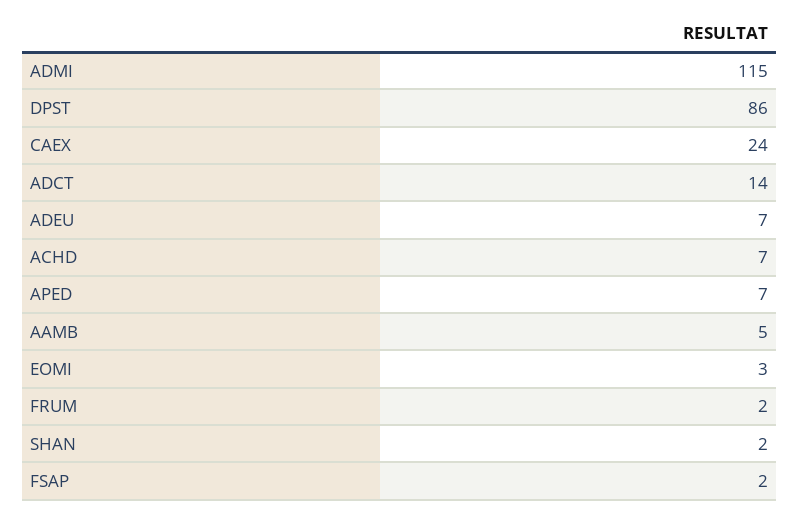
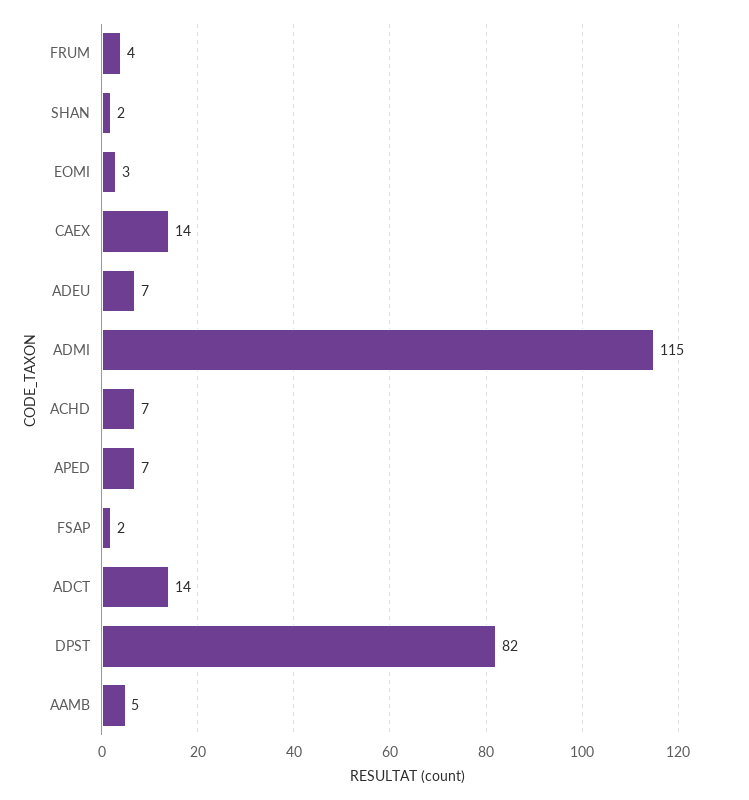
DPST: 86 -> 82
CAEX: 24 -> 14
FRUM: 2 -> 4

